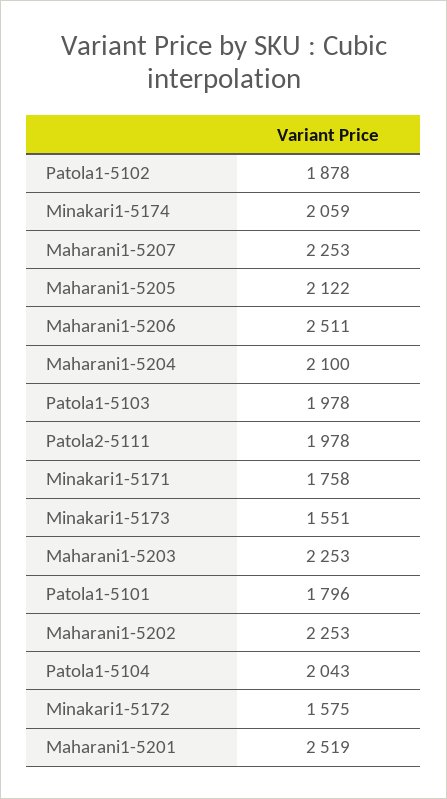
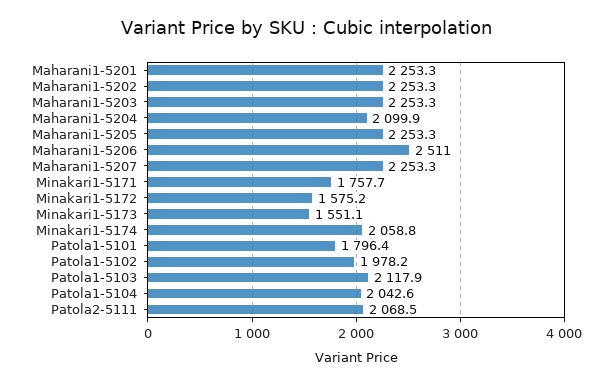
Patola1-5102: 1878 -> 1978.2
Maharani1-5205: 2122 -> 2253.3
Patola1-5103: 1978 -> 2117.9
Patola2-5111: 1978 -> 2068.5
Maharani1-5201: 2519 -> 2253.3

